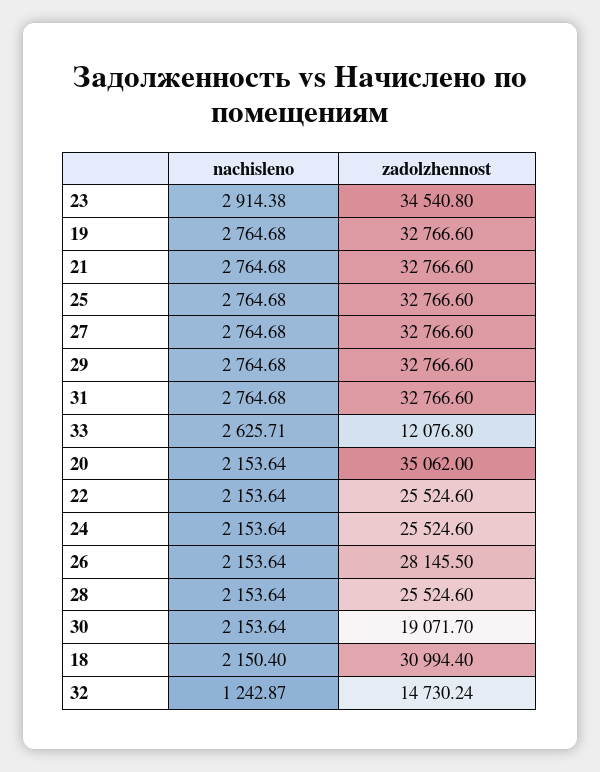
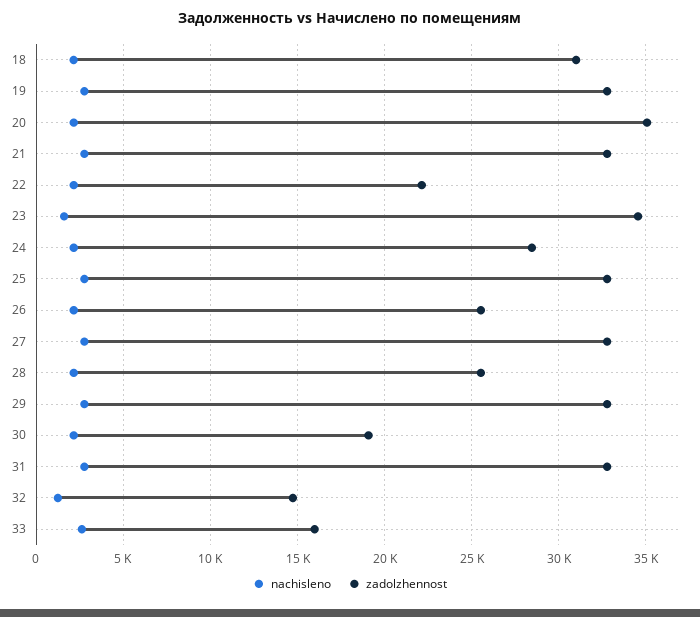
nachisleno, 23: 2914.38 -> 1500
zadolzhennost, 33: 12076.8 -> 16000
zadolzhennost, 22: 25524.6 -> 22000
zadolzhennost, 24: 25524.6 -> 28500
zadolzhennost, 26: 28145.5 -> 25500

